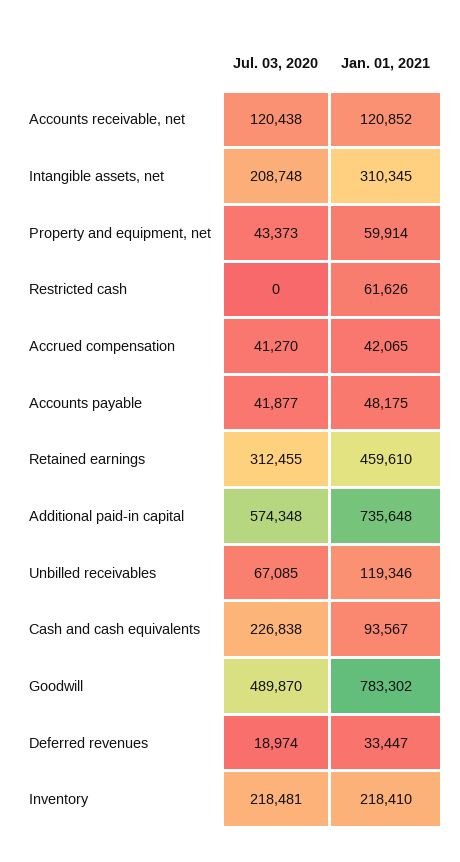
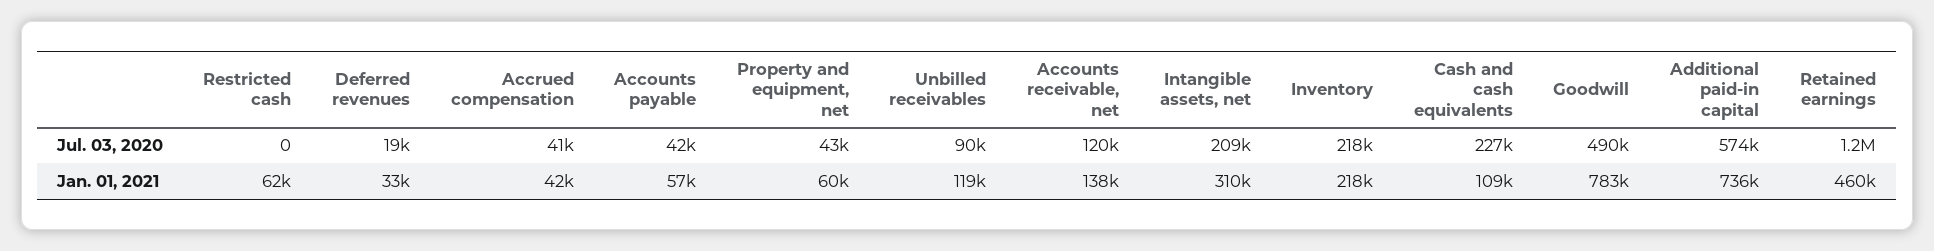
Jan. 01, 2021, Accounts receivable, net: 120852 -> 138000
Jan. 01, 2021, Accounts payable: 48175 -> 57000
Jul. 03, 2020, Retained earnings: 312455 -> 1200000
Jul. 03, 2020, Unbilled receivables: 67085 -> 90000
Jan. 01, 2021, Cash and cash equivalents: 93567 -> 109000

